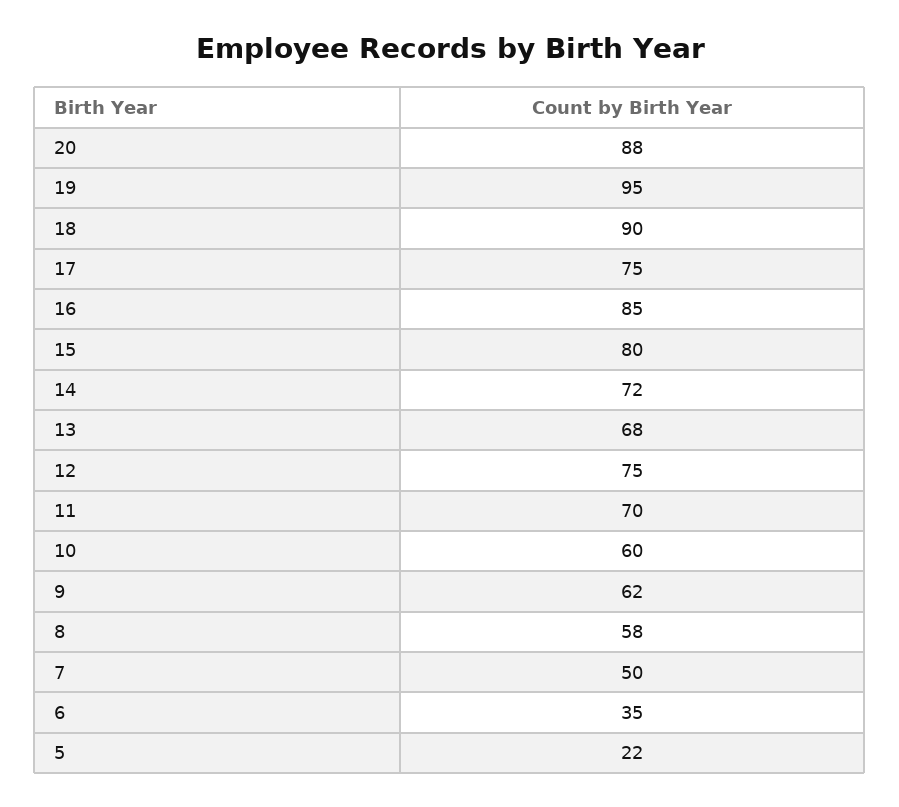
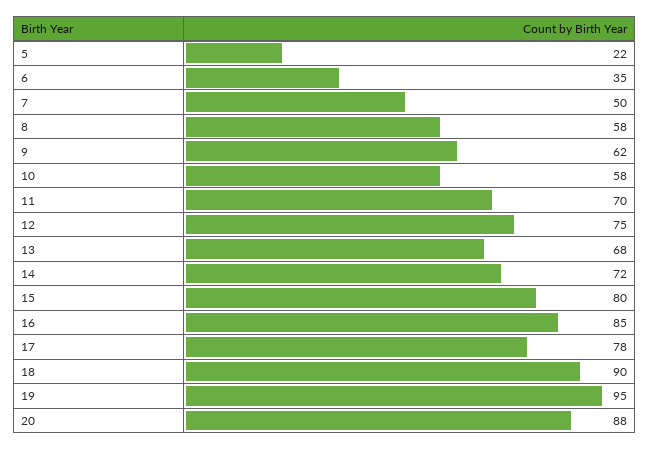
17: 75 -> 78
10: 60 -> 58

